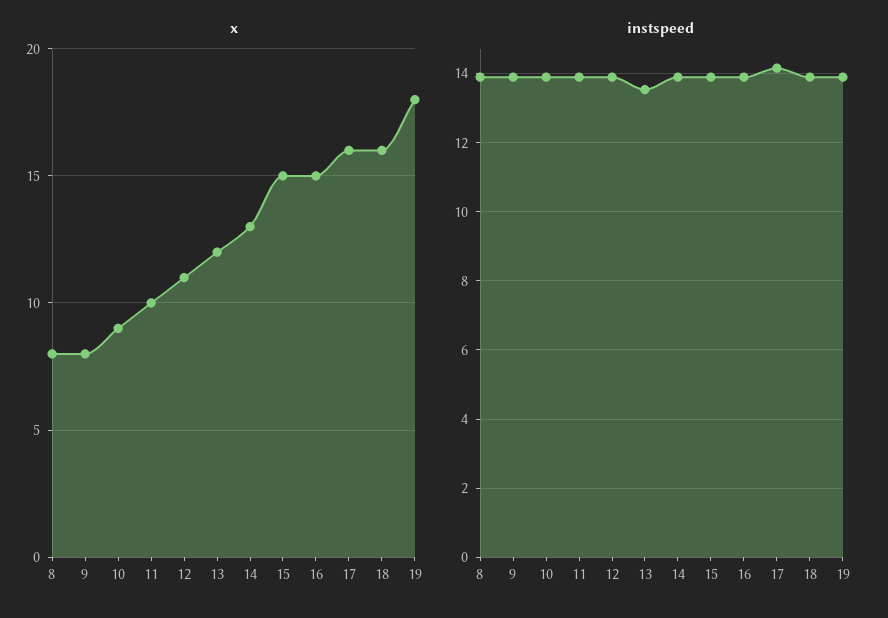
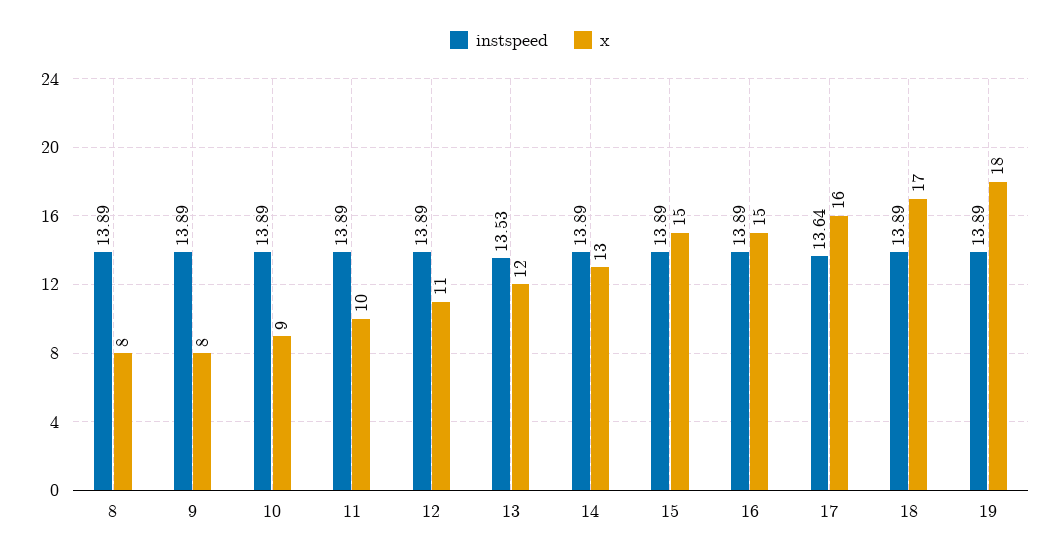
x, 18: 16 -> 17
instspeed, 17: 14.2 -> 13.64

